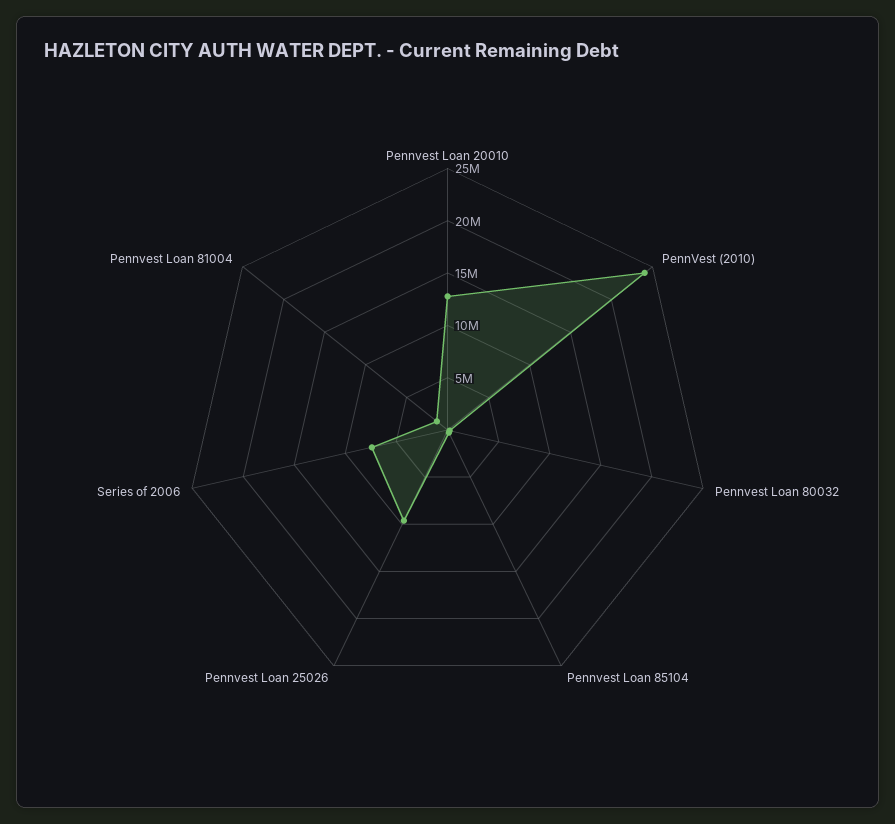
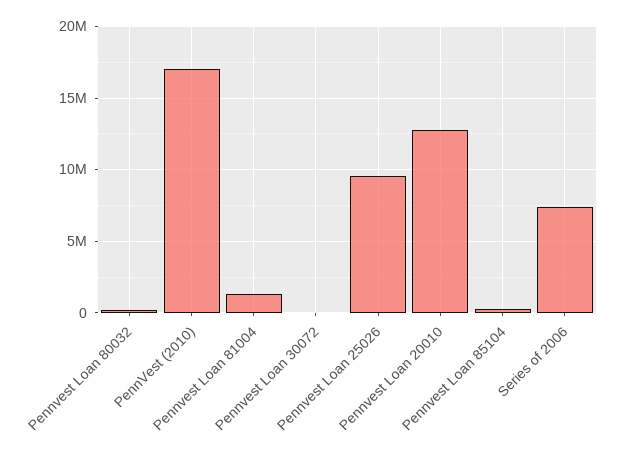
PennVest (2010): 24000000 -> 17000000
Pennvest Loan 30072: none -> 0

